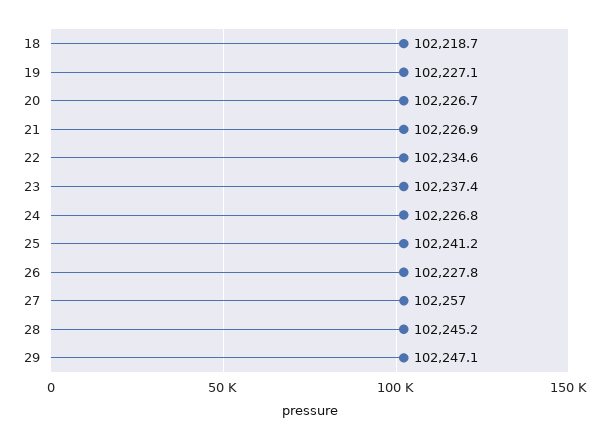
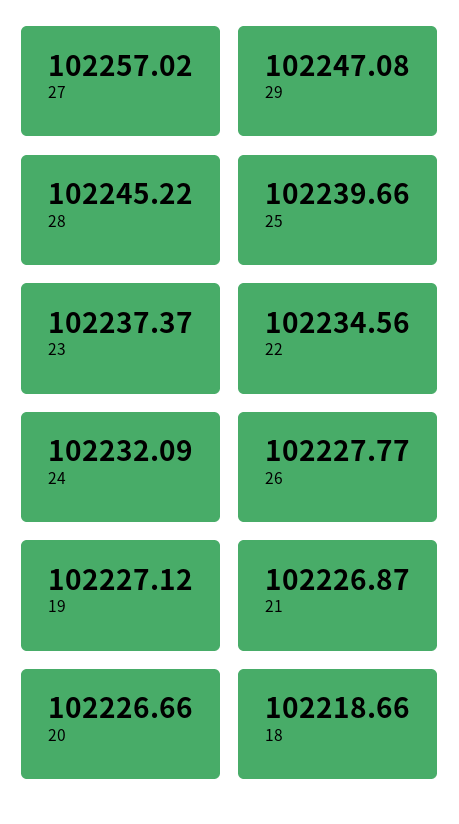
24: 102226.8 -> 102232.09
25: 102241.2 -> 102239.66

